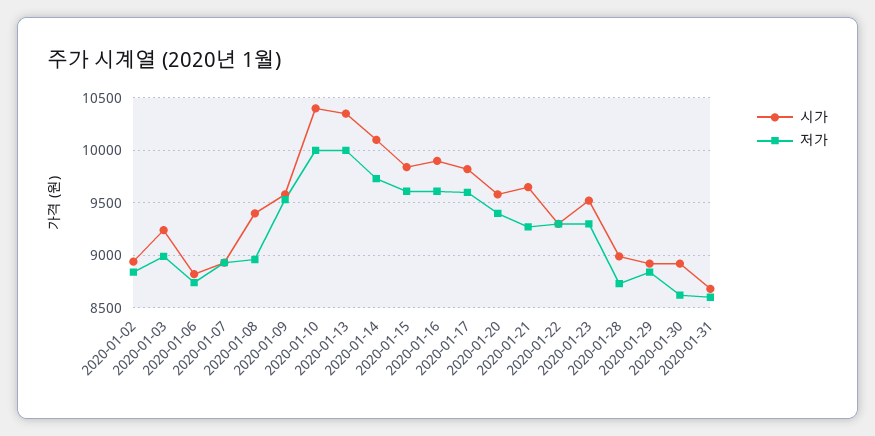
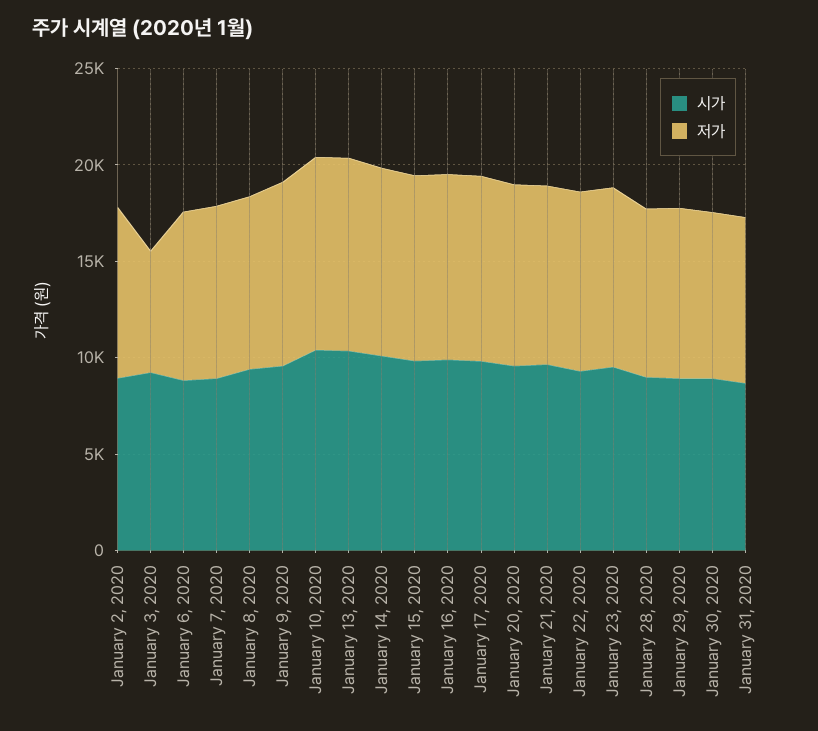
저가, 2020-01-03: 9000 -> 6000

